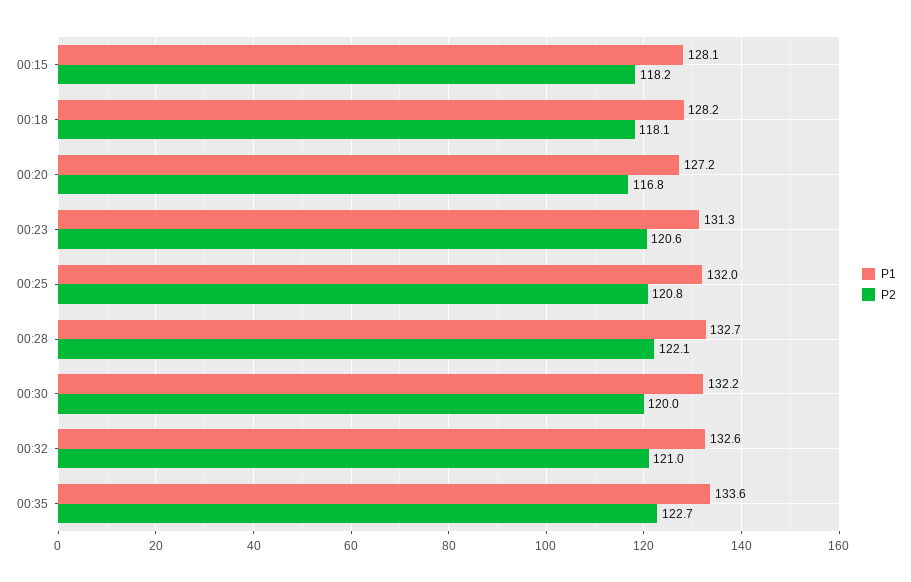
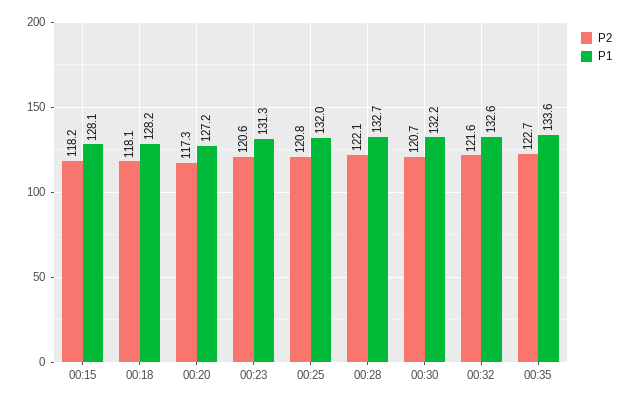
P2, 00:20: 116.8 -> 117.3
P2, 00:30: 120 -> 120.7
P2, 00:32: 121 -> 121.6

